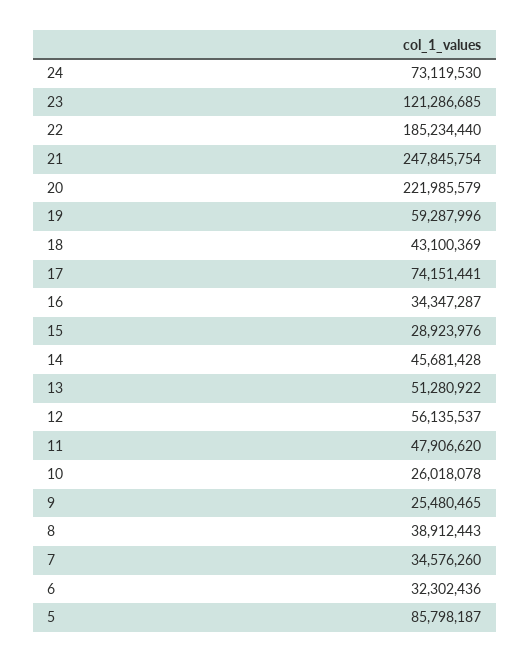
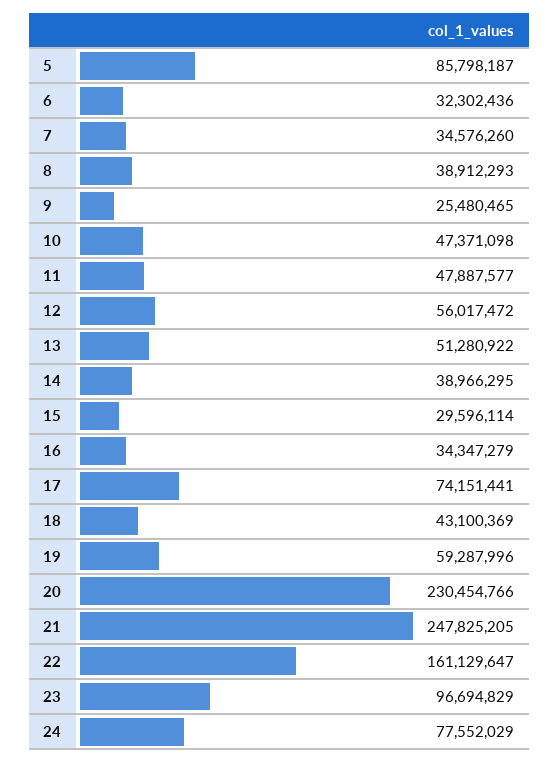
24: 73119530 -> 77552029
23: 121286685 -> 96694829
22: 185234440 -> 161129647
21: 247845754 -> 247825205
20: 221985579 -> 230454766
16: 34347287 -> 34347279
15: 28923976 -> 29596114
14: 45681428 -> 38966295
12: 56135537 -> 56017472
11: 47906620 -> 47887577
10: 26018078 -> 47371098
8: 38912443 -> 38912293

